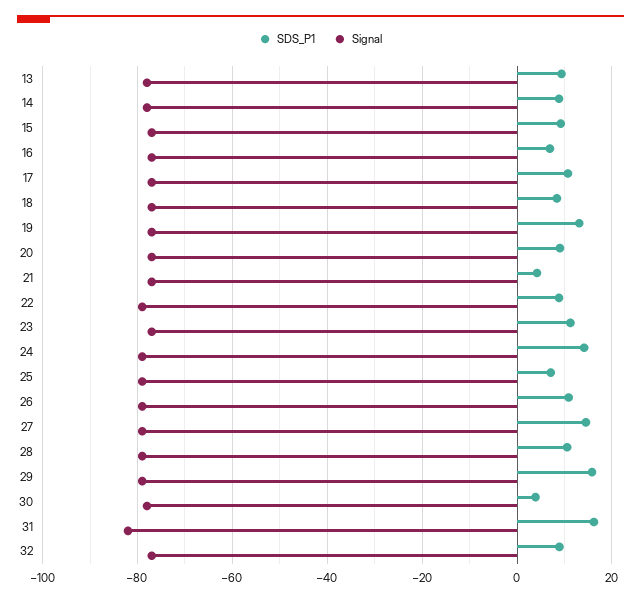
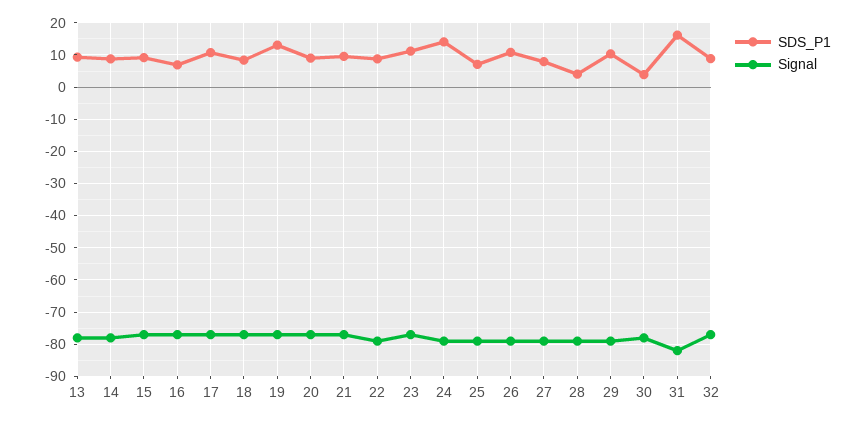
SDS_P1, 21: 4 -> 10
SDS_P1, 27: 14 -> 8
SDS_P1, 28: 10 -> 4
SDS_P1, 29: 16 -> 10

